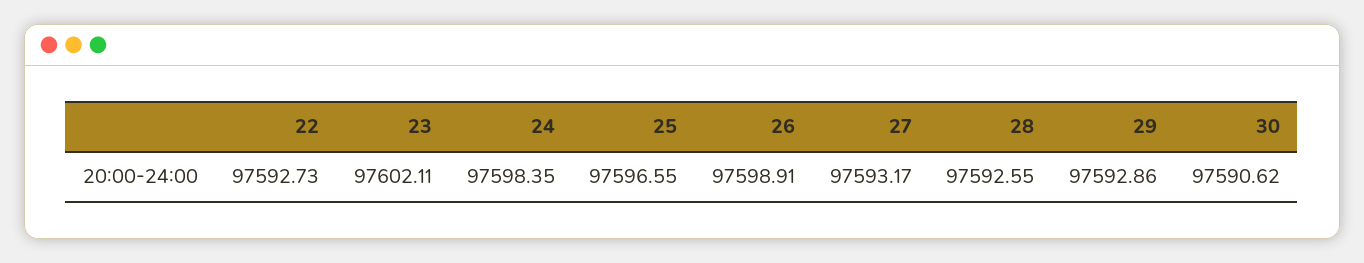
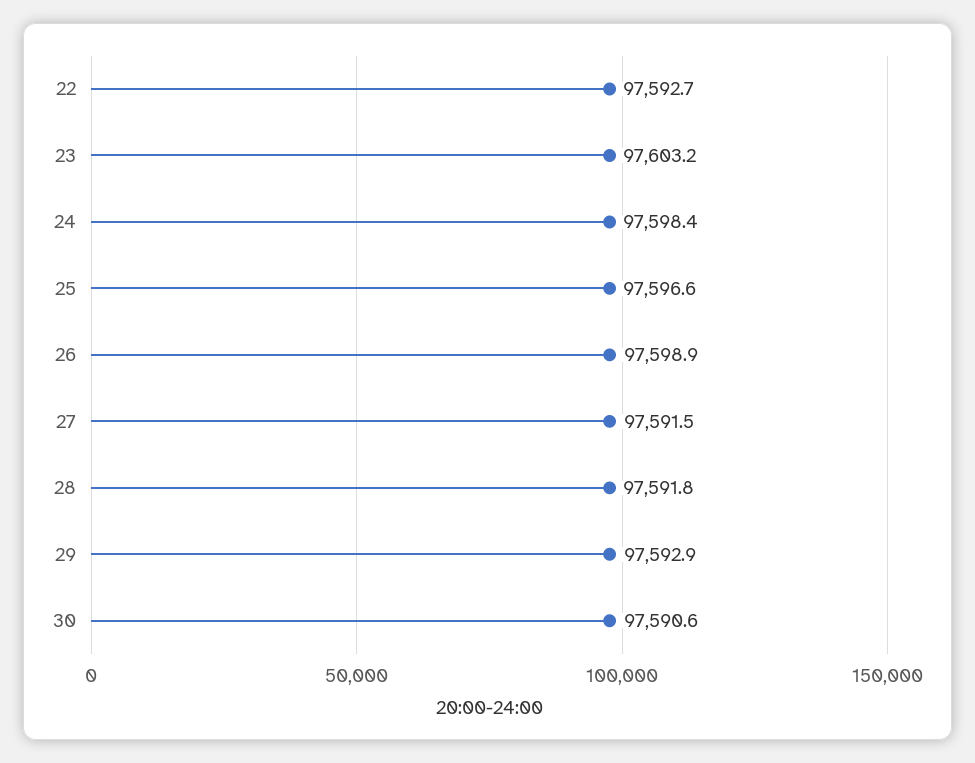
23: 97602.11 -> 97603.2
27: 97593.17 -> 97591.5
28: 97592.55 -> 97591.8

